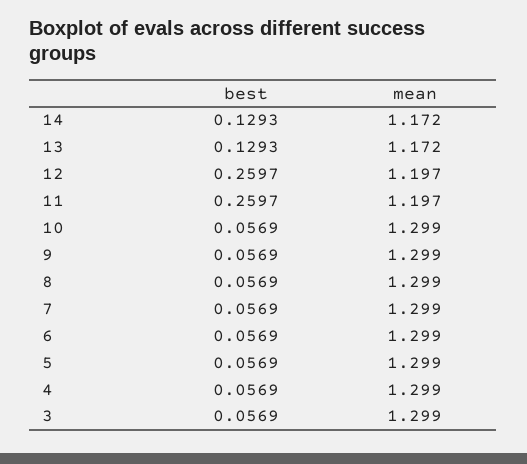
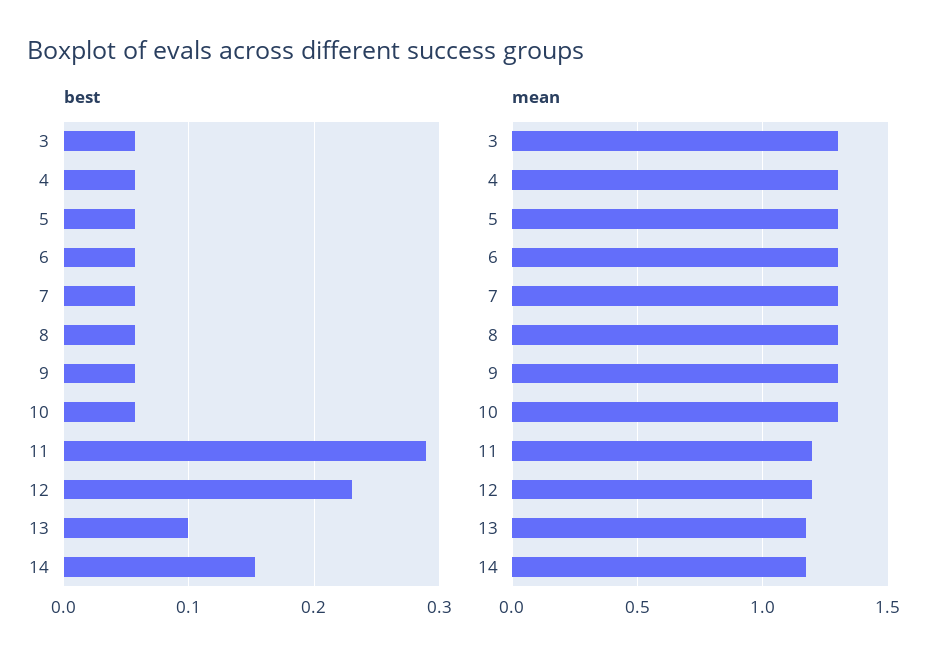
best, 14: 0.1293 -> 0.15
best, 13: 0.1293 -> 0.1
best, 12: 0.2597 -> 0.23
best, 11: 0.2597 -> 0.29

